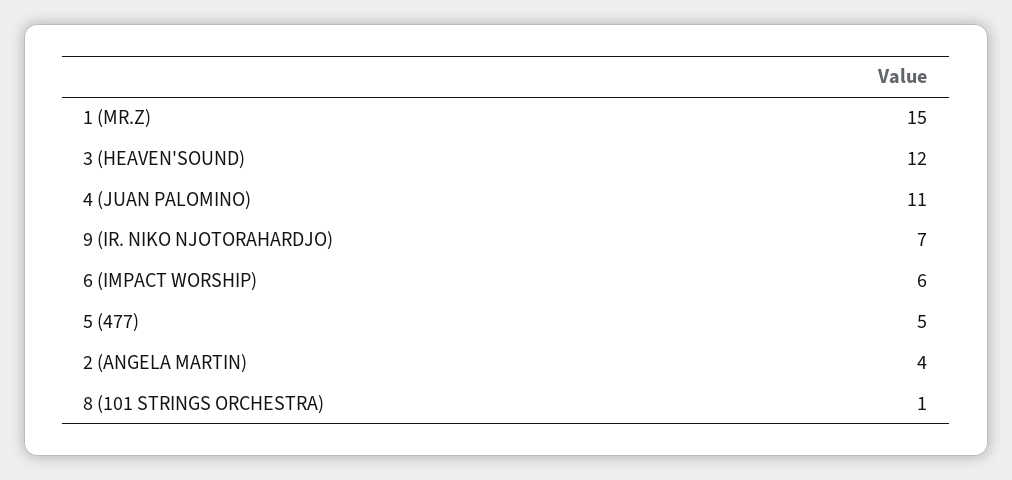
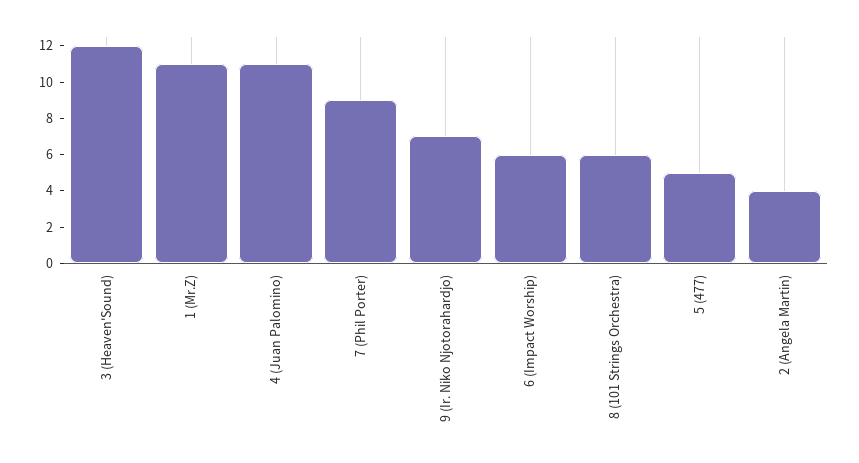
1 (MR.Z): 15 -> 11
8 (101 STRINGS ORCHESTRA): 1 -> 6
7 (Phil Porter): none -> 9

